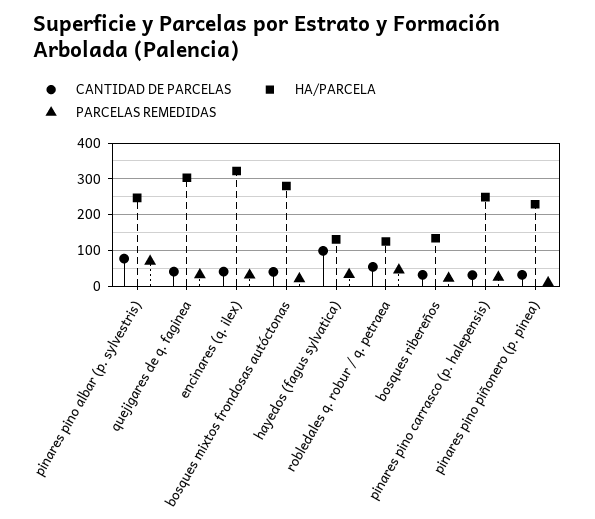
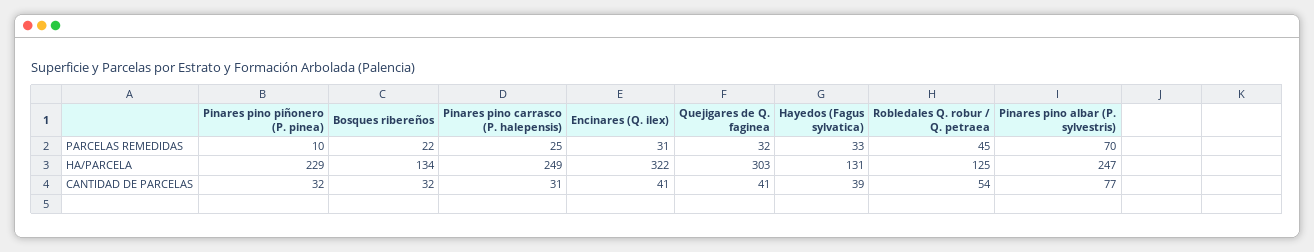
CANTIDAD DE PARCELAS, bosques mixtos frondosas autóctonas: 40 -> none
HA/PARCELA, bosques mixtos frondosas autóctonas: 280 -> none
PARCELAS REMEDIDAS, bosques mixtos frondosas autóctonas: 20 -> none
CANTIDAD DE PARCELAS, hayedos (fagus sylvatica): 100 -> 39

